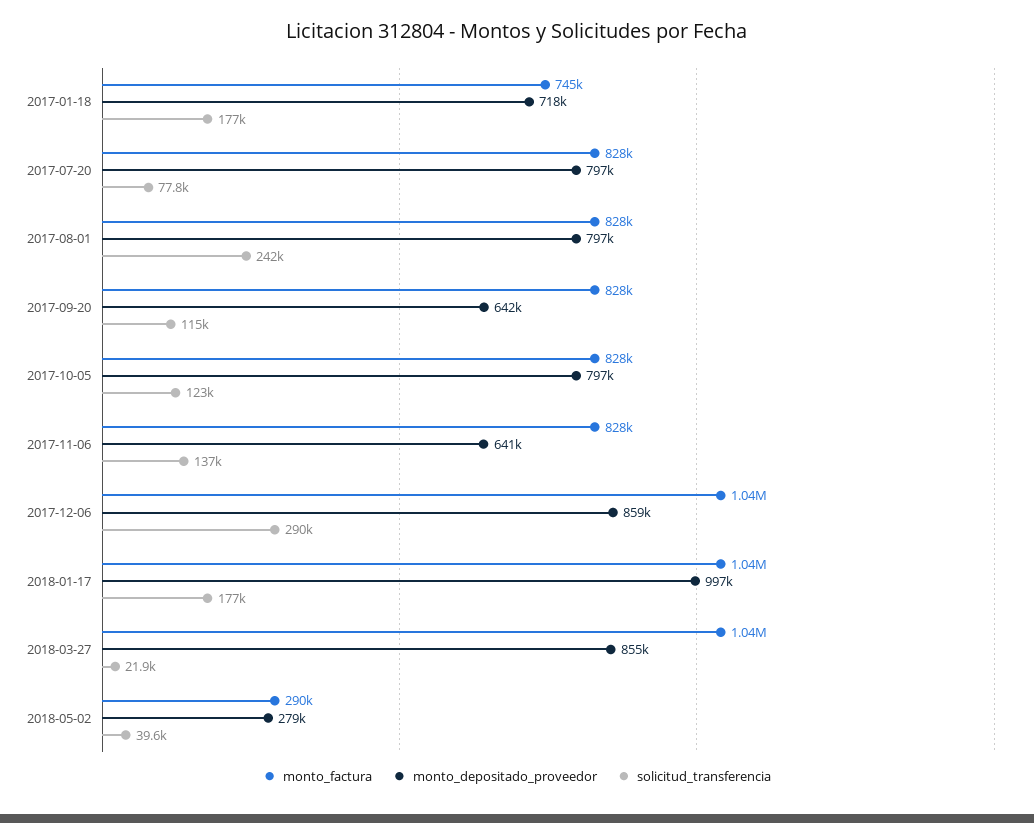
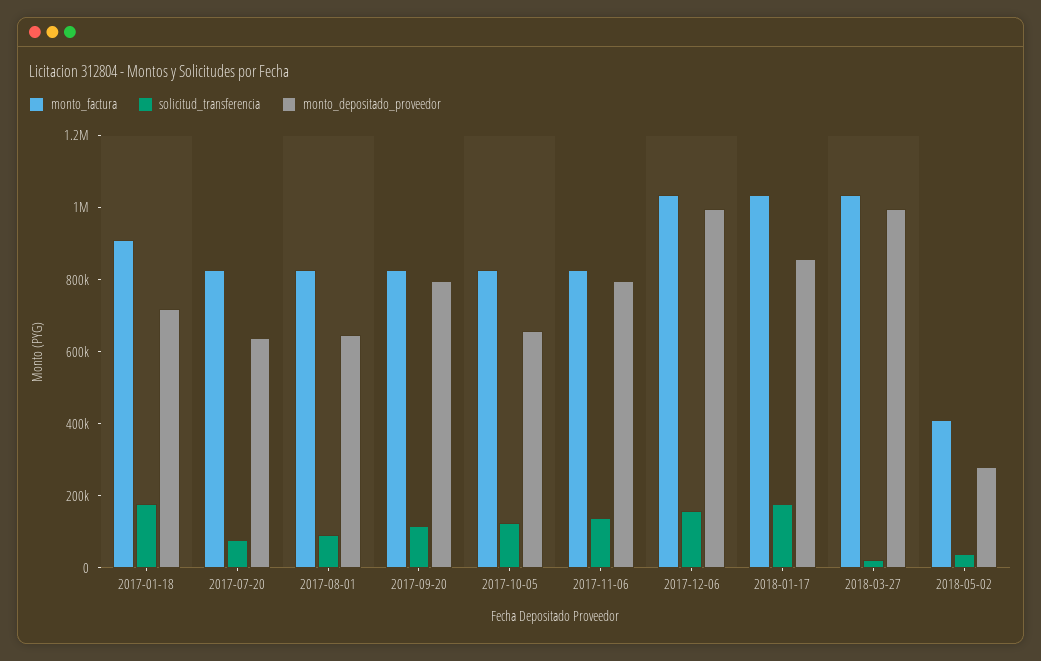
monto_factura, 2017-01-18: 745000 -> 900000
monto_depositado_proveedor, 2017-07-20: 797000 -> 650000
monto_depositado_proveedor, 2017-08-01: 797000 -> 650000
solicitud_transferencia, 2017-08-01: 242000 -> 100000
monto_depositado_proveedor, 2017-09-20: 642000 -> 800000
monto_depositado_proveedor, 2017-10-05: 797000 -> 650000
monto_depositado_proveedor, 2017-11-06: 641000 -> 800000
monto_depositado_proveedor, 2017-12-06: 859000 -> 1000000
solicitud_transferencia, 2017-12-06: 290000 -> 150000
monto_depositado_proveedor, 2018-01-17: 997000 -> 850000
monto_depositado_proveedor, 2018-03-27: 855000 -> 1000000
monto_factura, 2018-05-02: 290000 -> 400000

